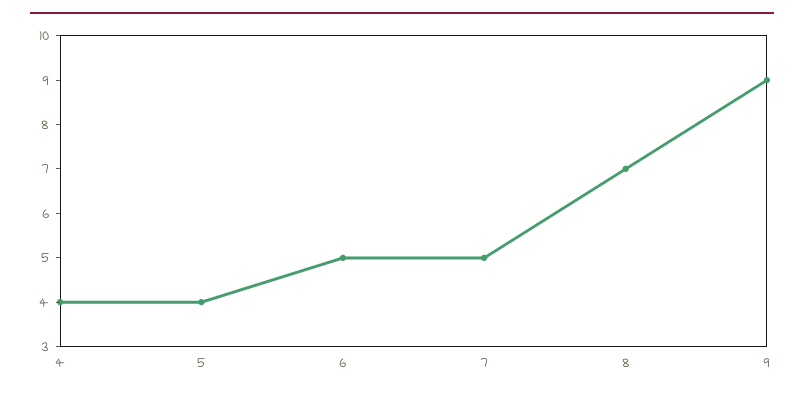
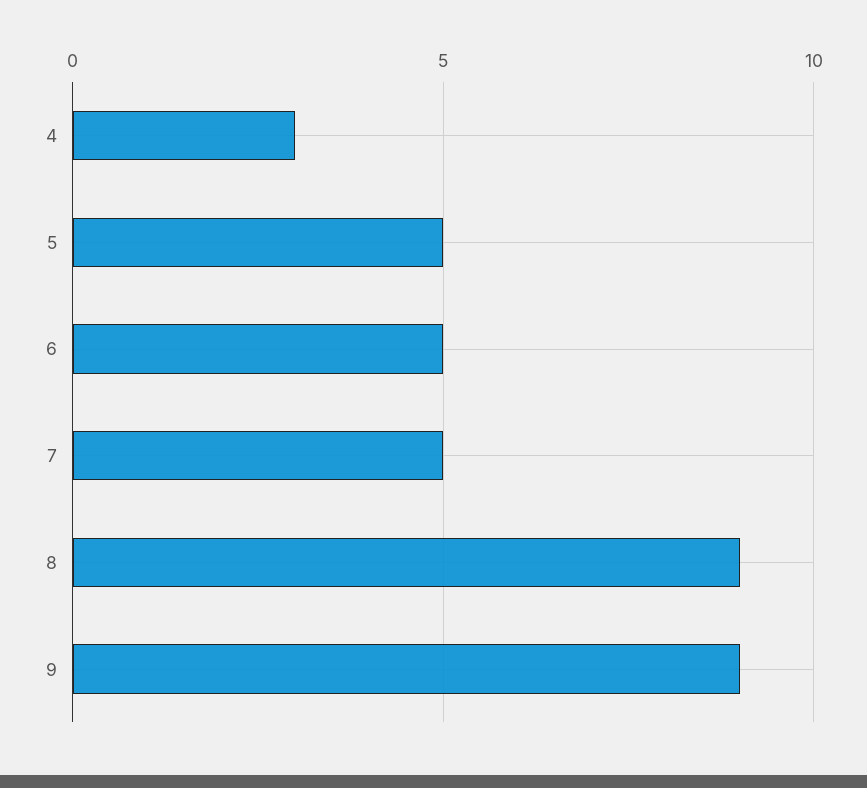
4: 4 -> 3
5: 4 -> 5
8: 7 -> 9

